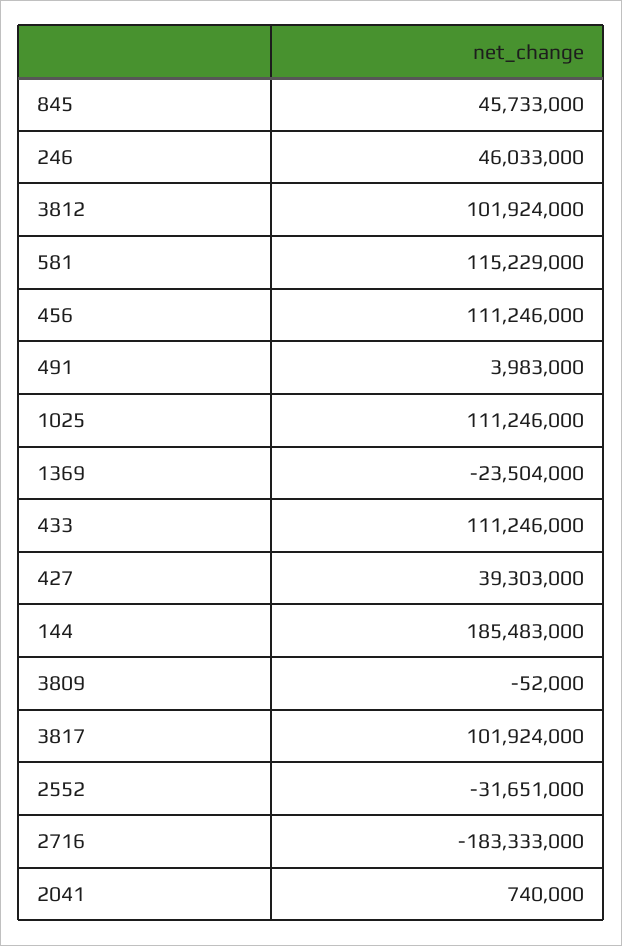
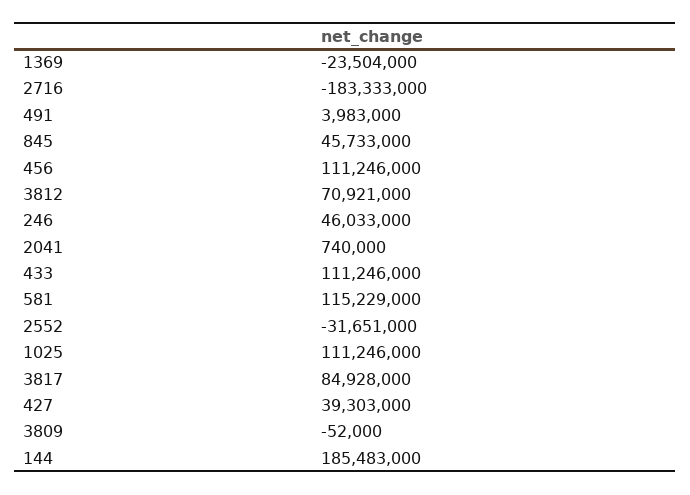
3812: 101924000 -> 70921000
3817: 101924000 -> 84928000

